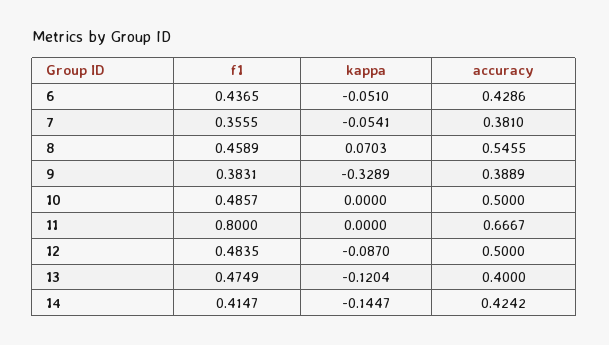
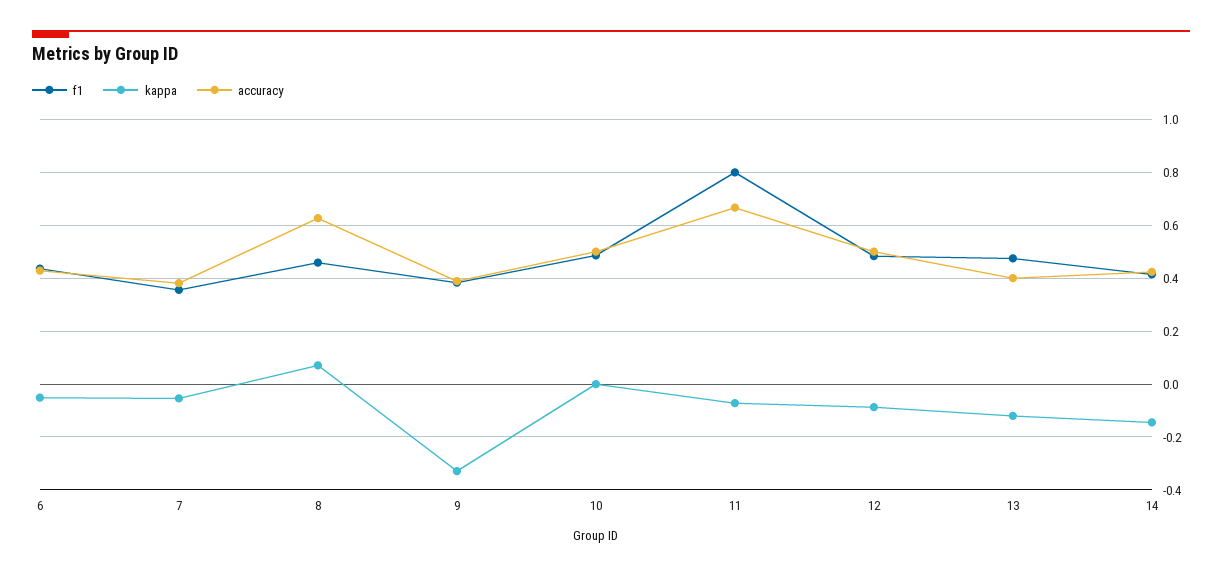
accuracy, 8: 0.5455 -> 0.625
kappa, 11: 0 -> -0.075

